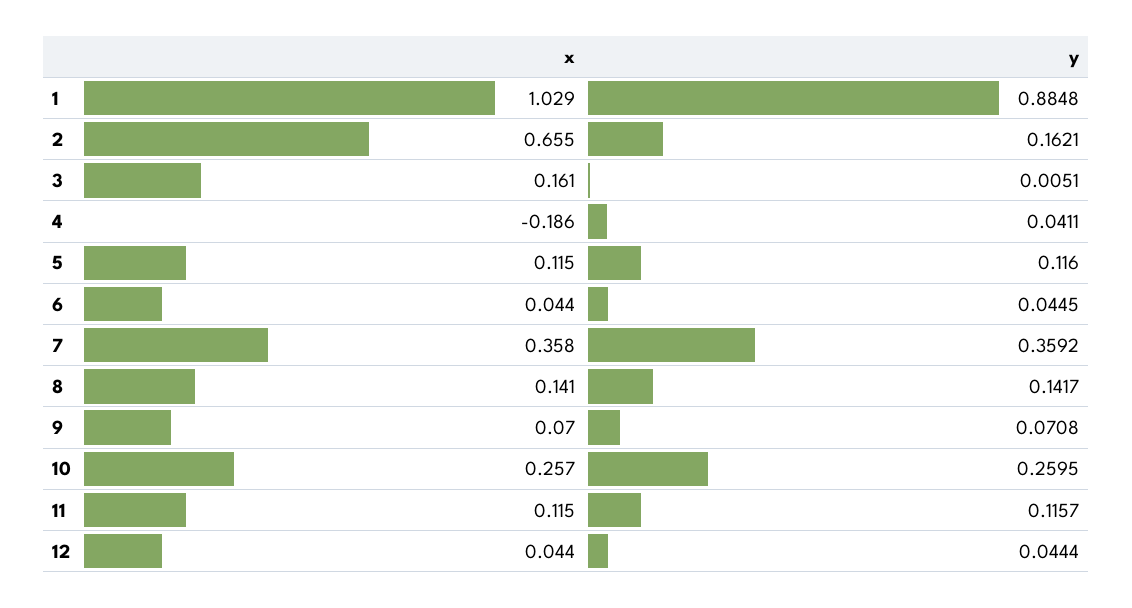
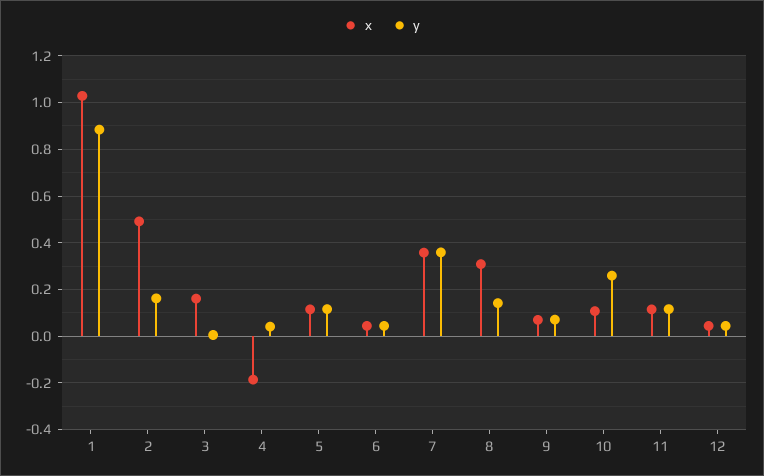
x, 2: 0.655 -> 0.5
x, 8: 0.141 -> 0.3
x, 10: 0.257 -> 0.1

